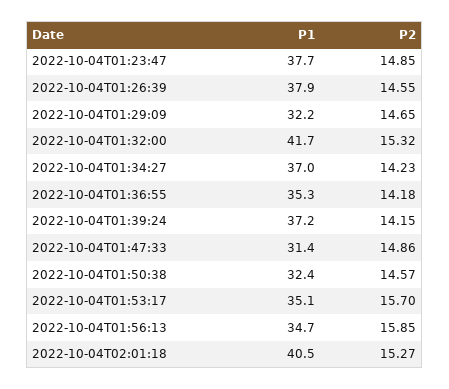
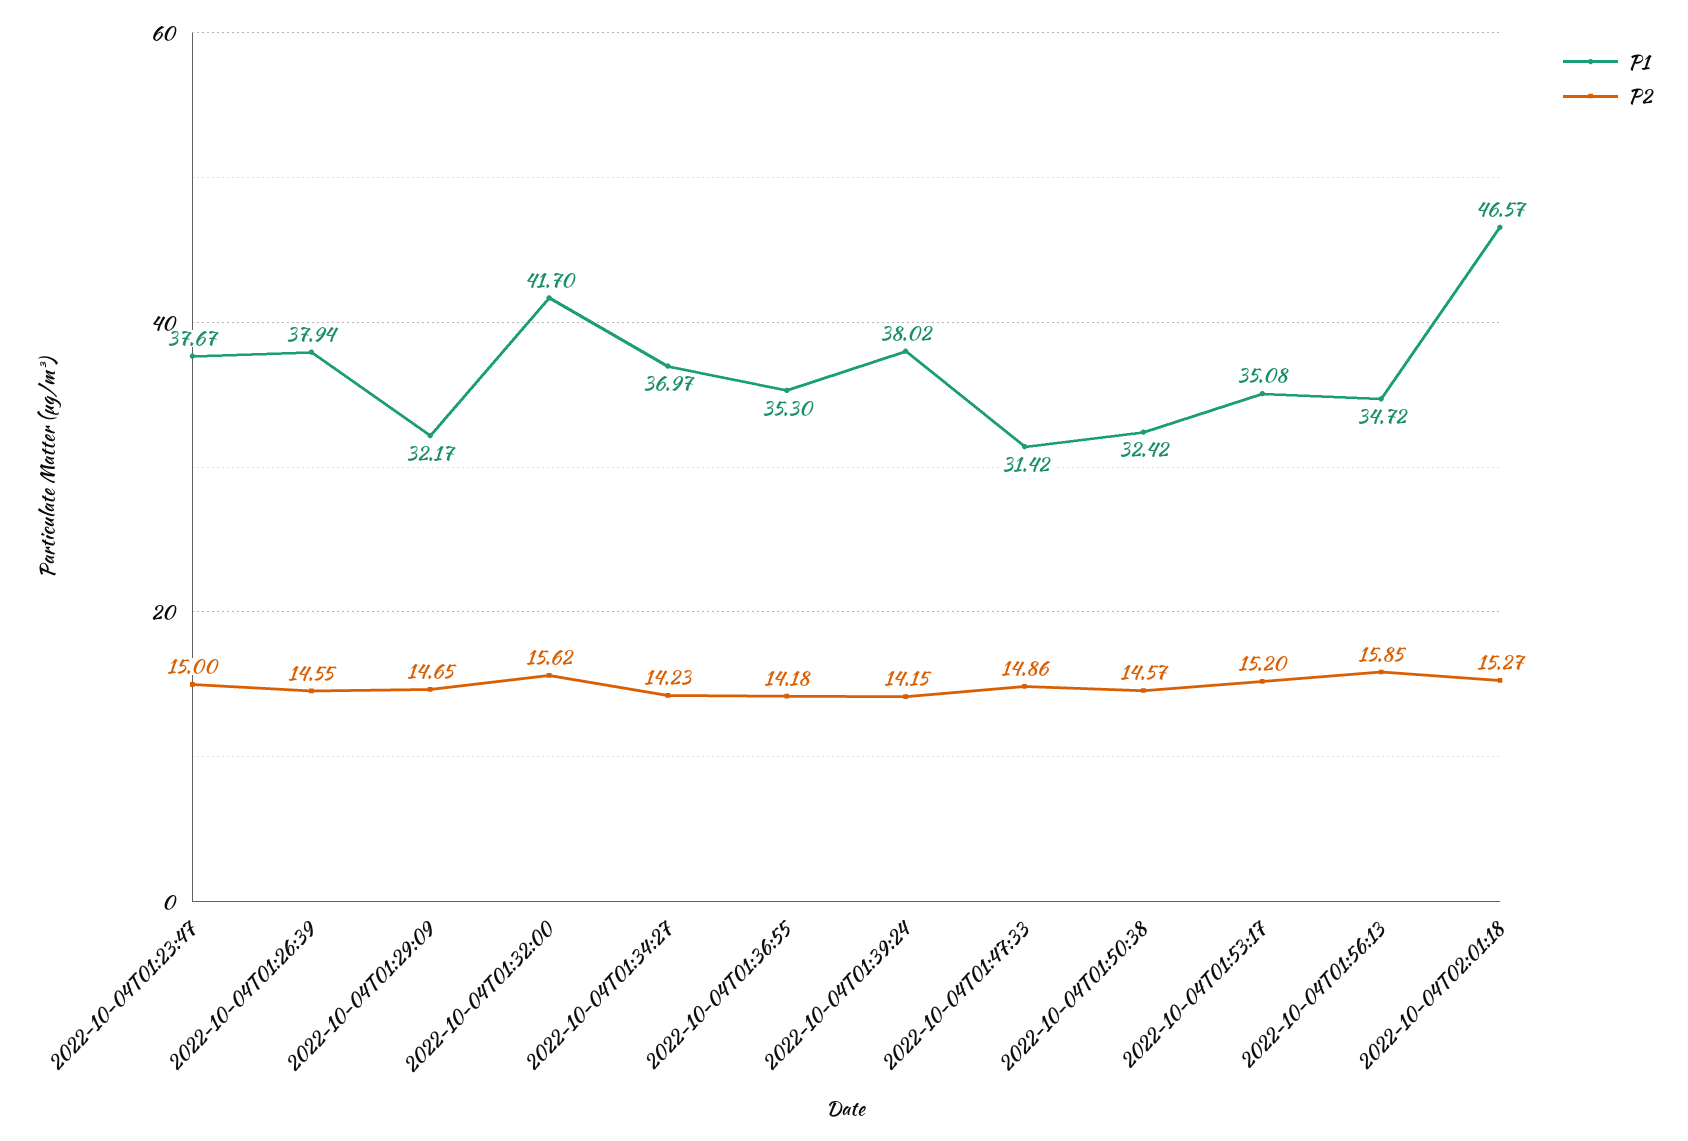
P2, 2022-10-04T01:23:47: 14.85 -> 15
P2, 2022-10-04T01:32:00: 15.32 -> 15.62
P1, 2022-10-04T01:39:24: 37.2 -> 38.02
P2, 2022-10-04T01:53:17: 15.7 -> 15.2
P1, 2022-10-04T02:01:18: 40.5 -> 46.57

